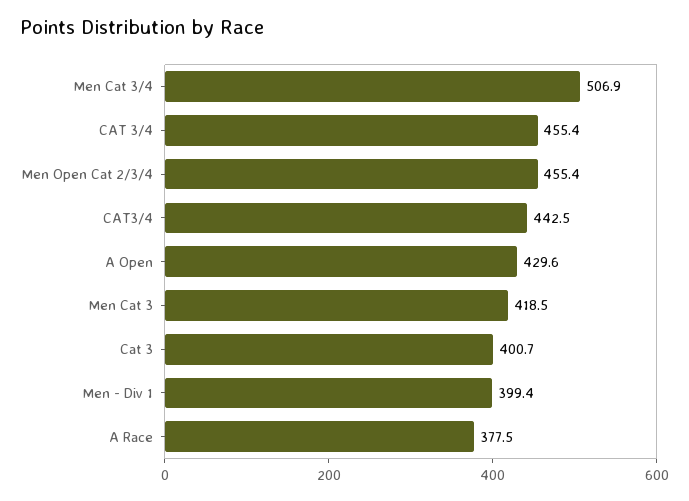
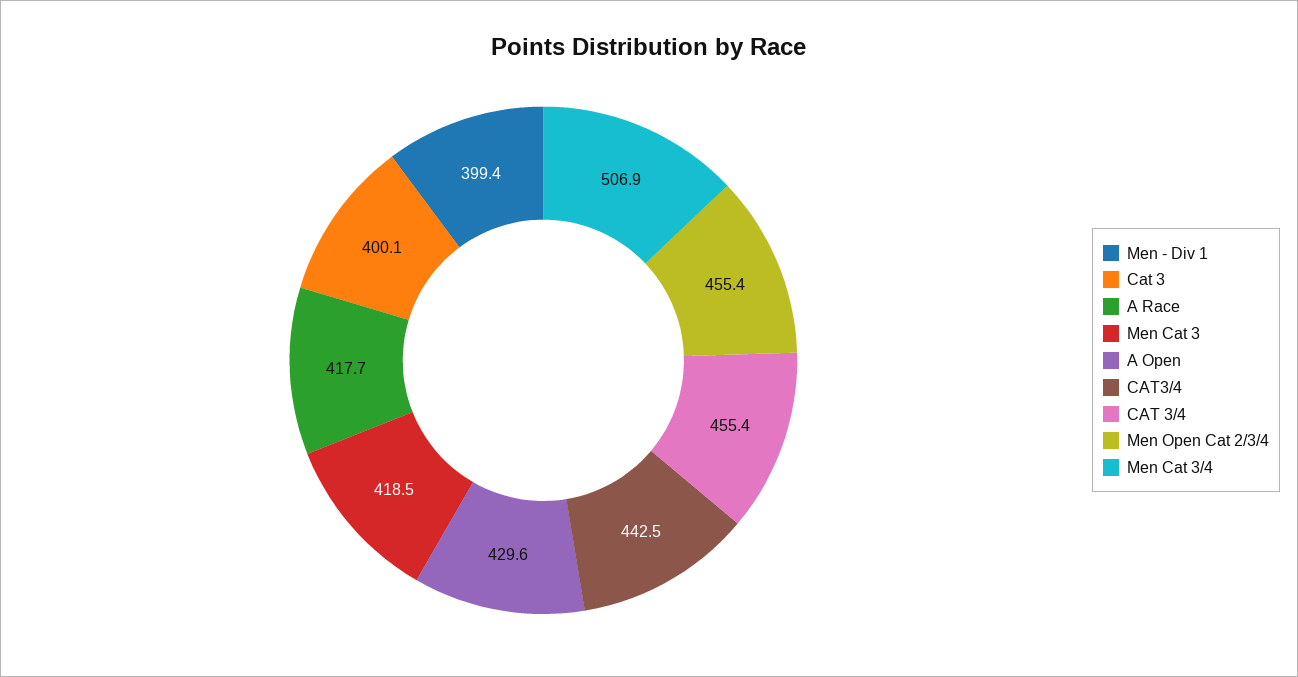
Cat 3: 400.7 -> 400.1
A Race: 377.5 -> 417.7

